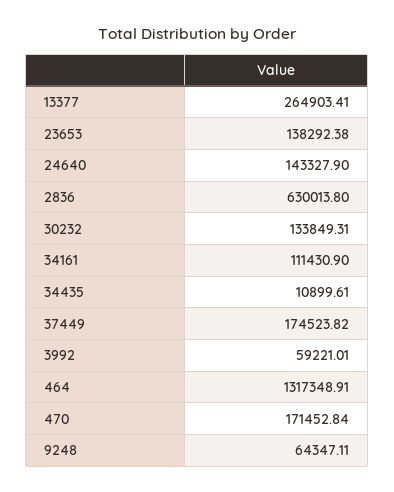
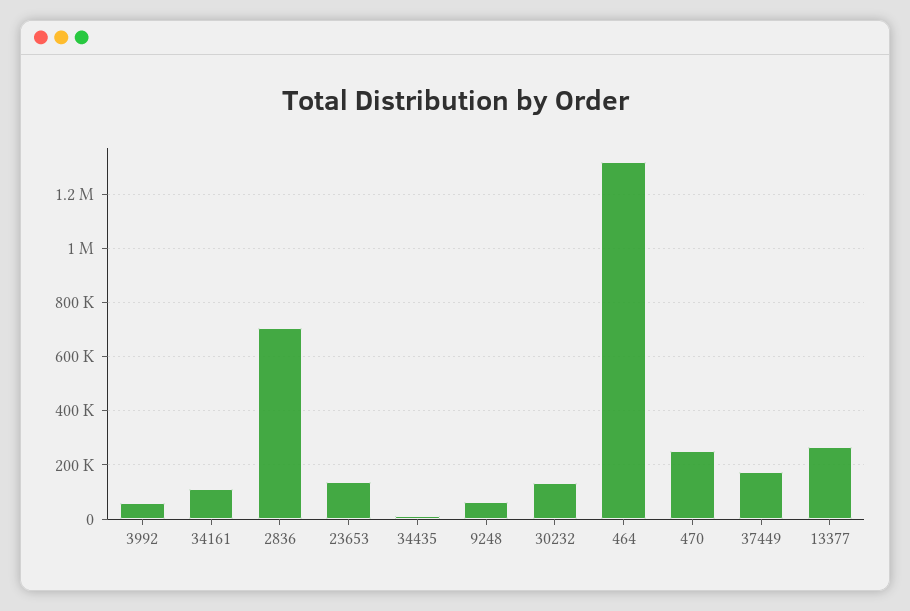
24640: 143327.9 -> none
2836: 630013.8 -> 700000
470: 171452.84 -> 250000

